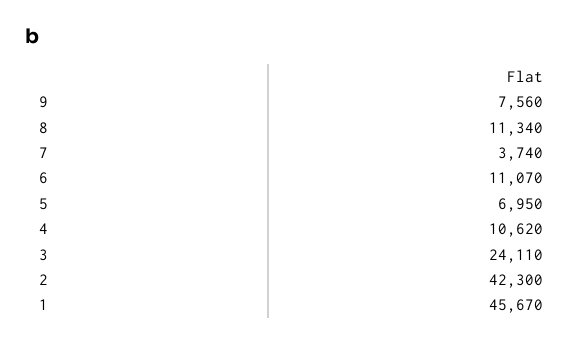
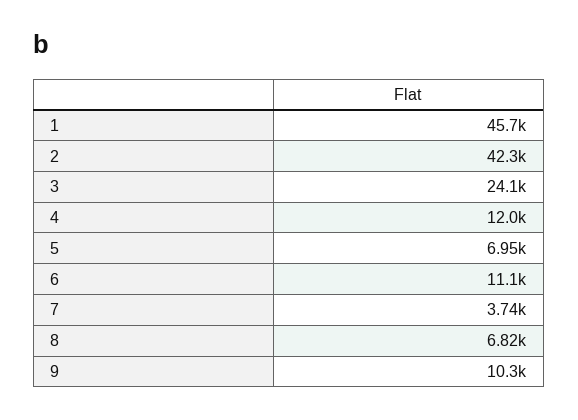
9: 7560 -> 10300
8: 11340 -> 6820
4: 10620 -> 12000

